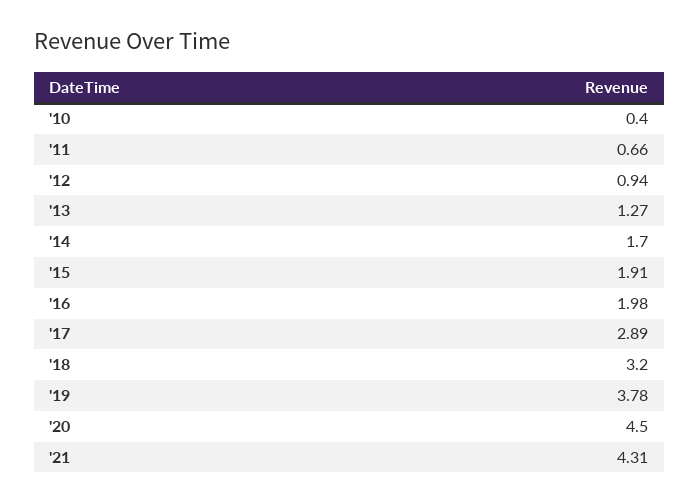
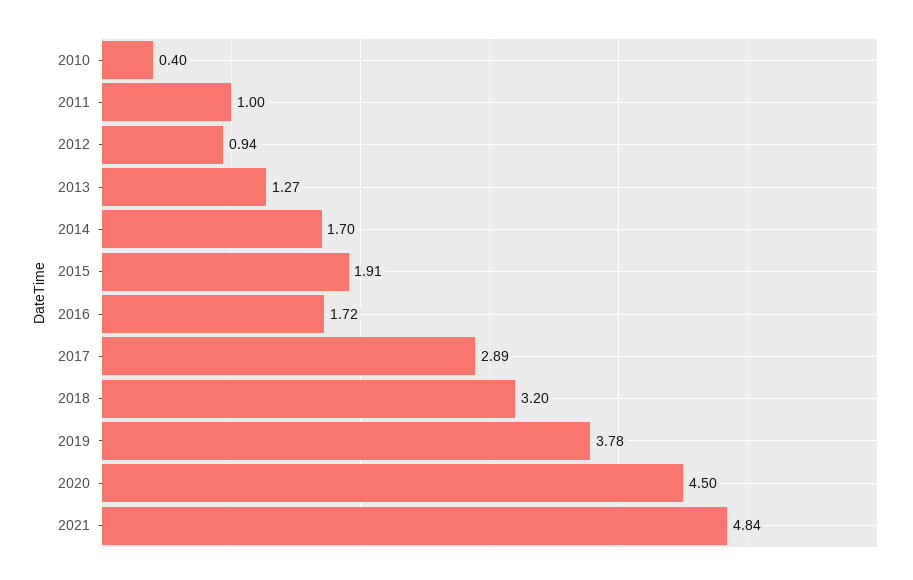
'11: 0.66 -> 1
'16: 1.98 -> 1.72
'21: 4.31 -> 4.84

